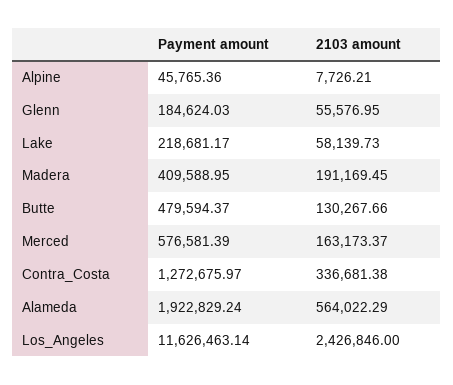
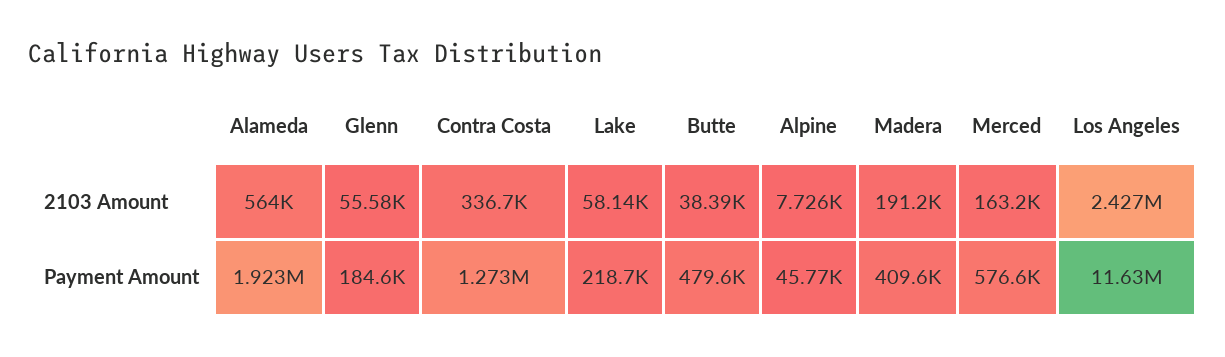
2103 amount, Butte: 130267.66 -> 38390

